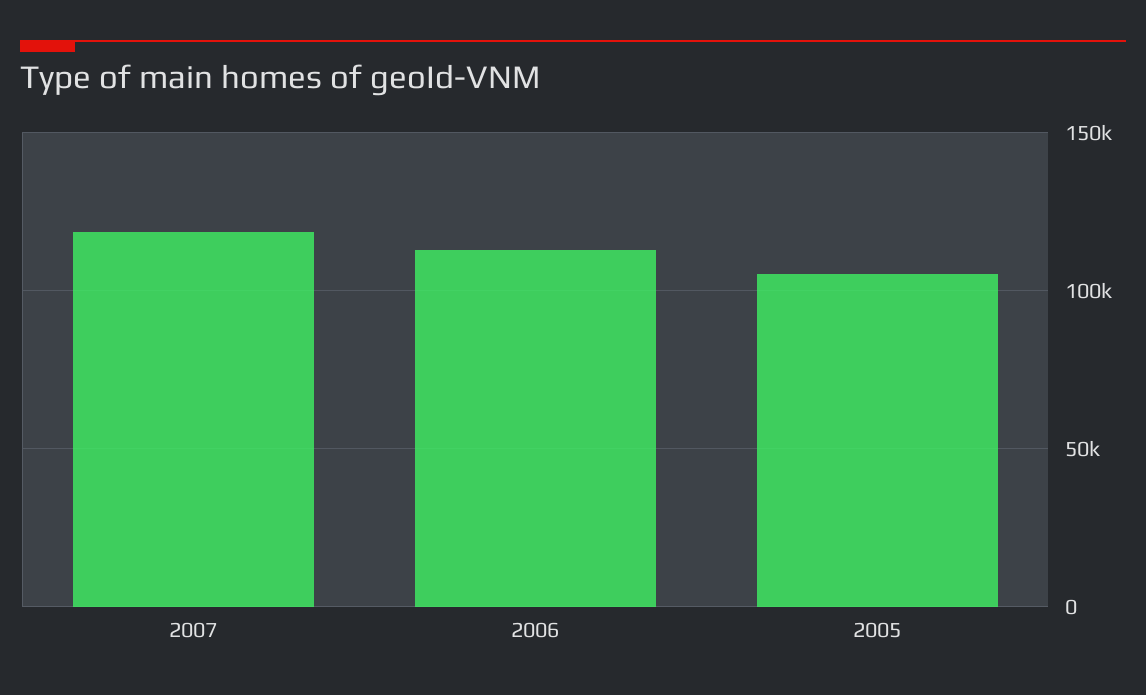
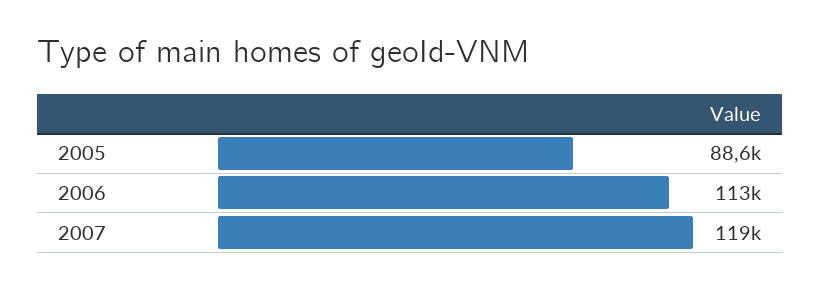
2005: 105000 -> 88600

